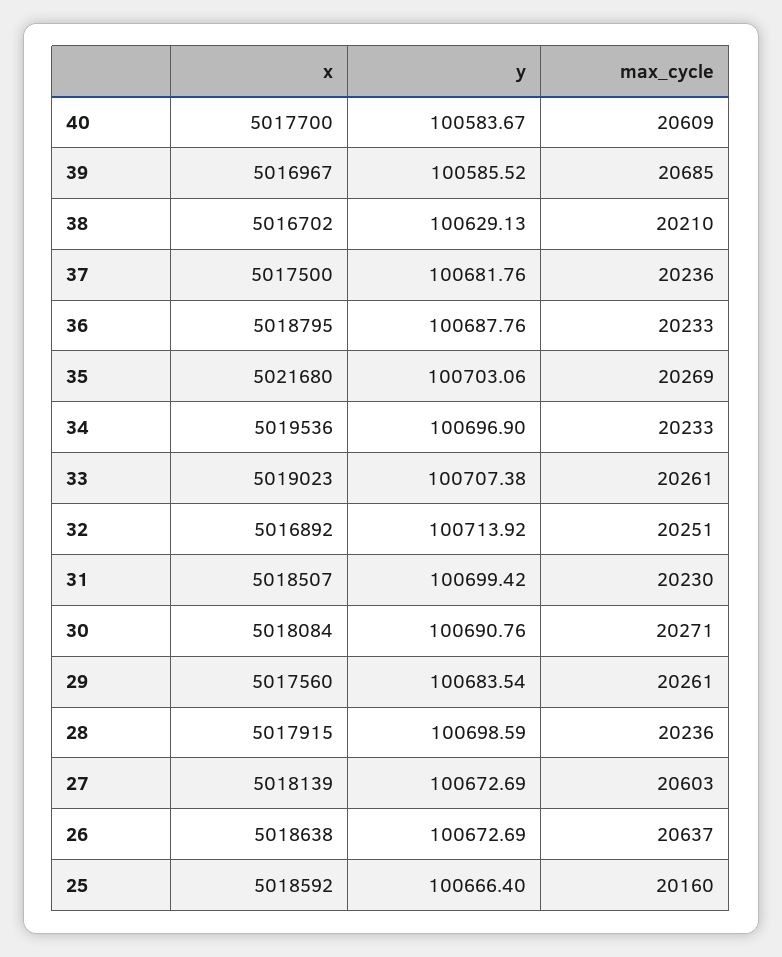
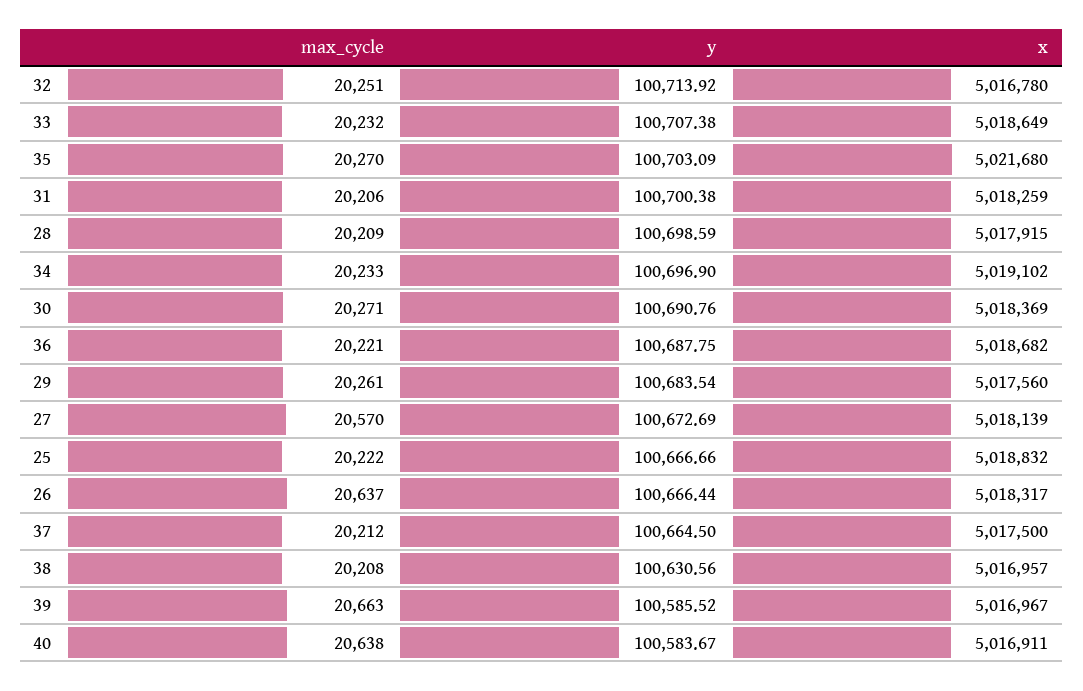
x, 40: 5017700 -> 5016911
max_cycle, 40: 20609 -> 20638
max_cycle, 39: 20685 -> 20663
x, 38: 5016702 -> 5016957
y, 38: 100629.13 -> 100630.56
max_cycle, 38: 20210 -> 20208
y, 37: 100681.76 -> 100664.5
max_cycle, 37: 20236 -> 20212
x, 36: 5018795 -> 5018682
y, 36: 100687.76 -> 100687.75
max_cycle, 36: 20233 -> 20221
y, 35: 100703.06 -> 100703.09
max_cycle, 35: 20269 -> 20270
x, 34: 5019536 -> 5019102
x, 33: 5019023 -> 5018649
max_cycle, 33: 20261 -> 20232
x, 32: 5016892 -> 5016780
x, 31: 5018507 -> 5018259
y, 31: 100699.42 -> 100700.38
max_cycle, 31: 20230 -> 20206
x, 30: 5018084 -> 5018369
max_cycle, 28: 20236 -> 20209
max_cycle, 27: 20603 -> 20570
x, 26: 5018638 -> 5018317
y, 26: 100672.69 -> 100666.44
x, 25: 5018592 -> 5018832
y, 25: 100666.4 -> 100666.66
max_cycle, 25: 20160 -> 20222

